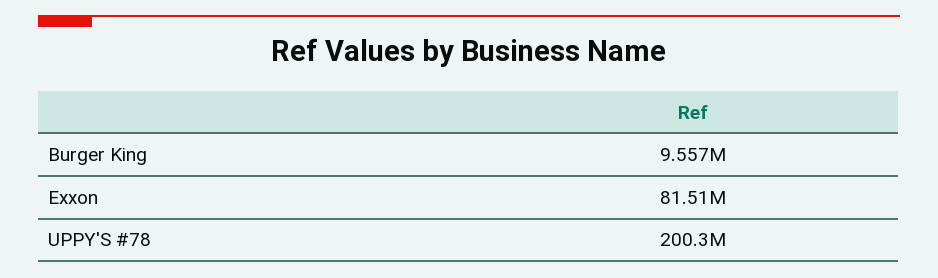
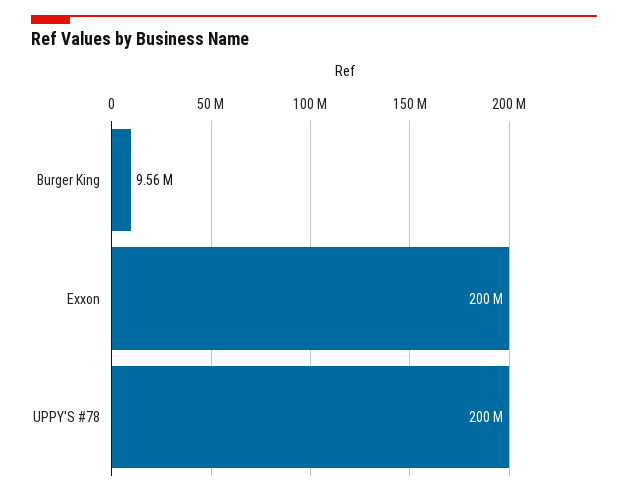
Exxon: 81510000 -> 200000000

